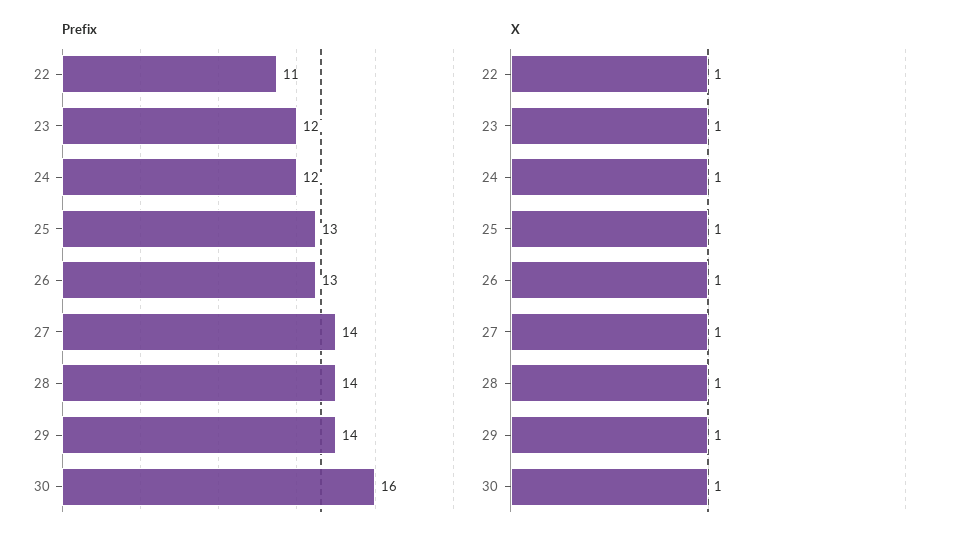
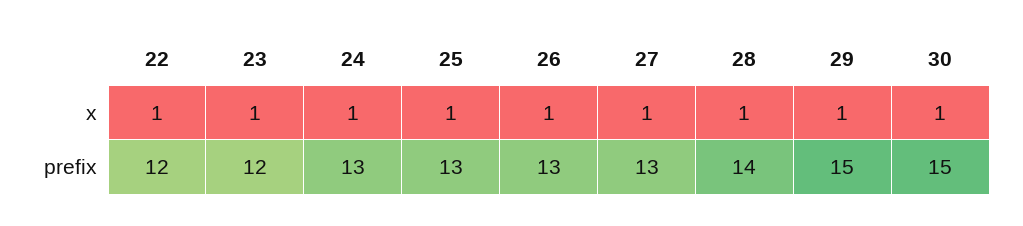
Prefix, 22: 11 -> 12
Prefix, 24: 12 -> 13
Prefix, 27: 14 -> 13
Prefix, 29: 14 -> 15
Prefix, 30: 16 -> 15

